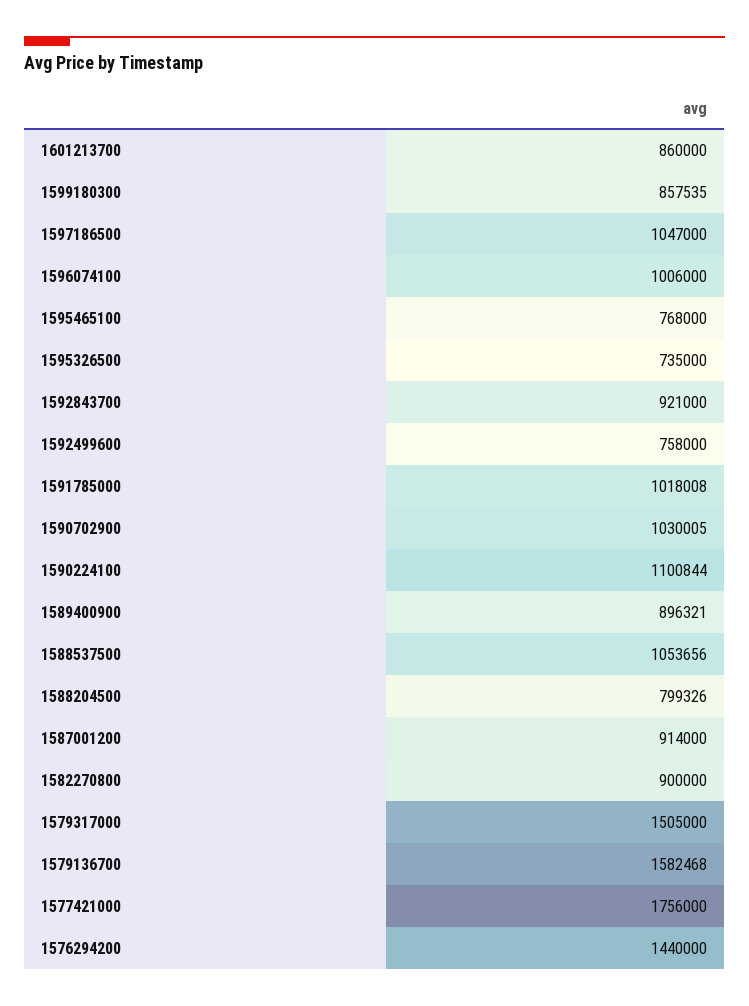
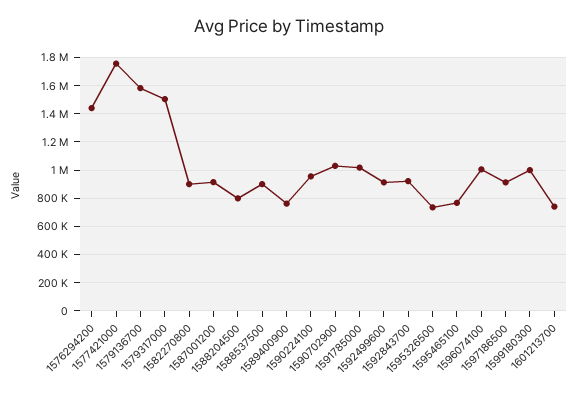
1601213700: 860000 -> 750000
1599180300: 857535 -> 1000000
1597186500: 1047000 -> 900000
1592499600: 758000 -> 900000
1590224100: 1100844 -> 950000
1589400900: 896321 -> 750000
1588537500: 1053656 -> 900000

